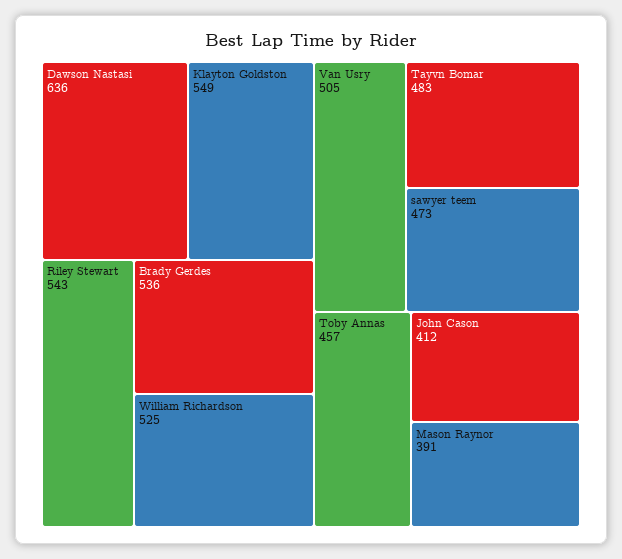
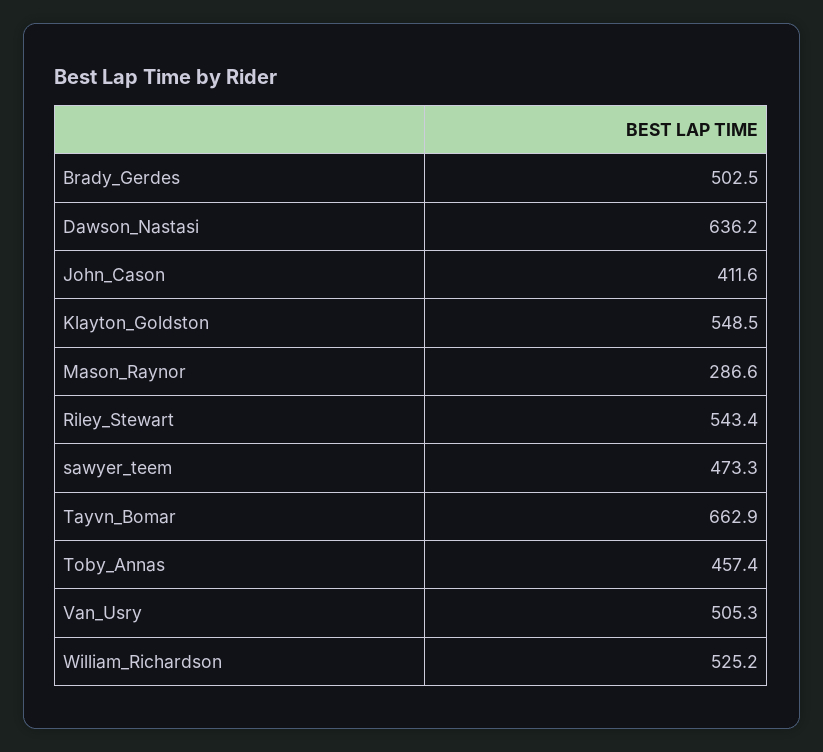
Brady Gerdes: 536 -> 502.5
Tayvn Bomar: 483 -> 662.9
Mason Raynor: 391 -> 286.6

